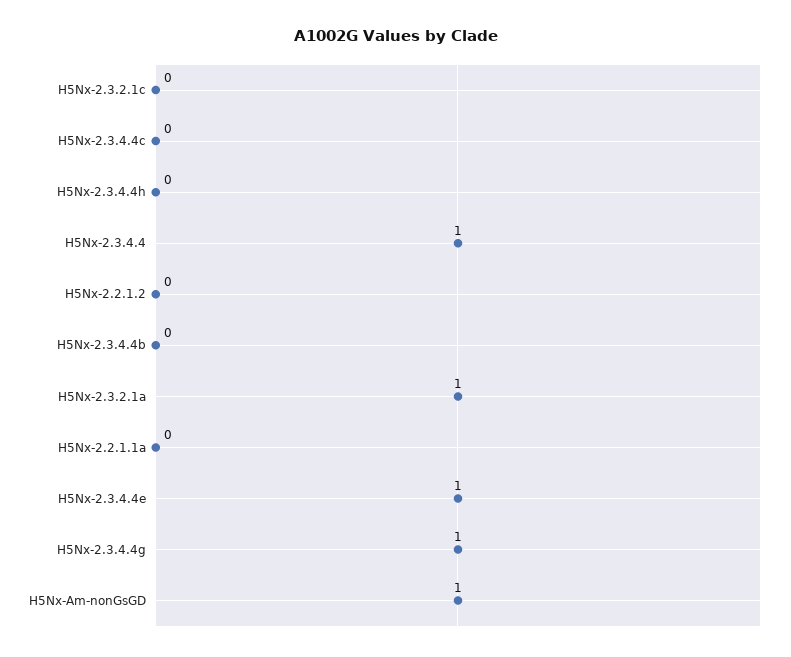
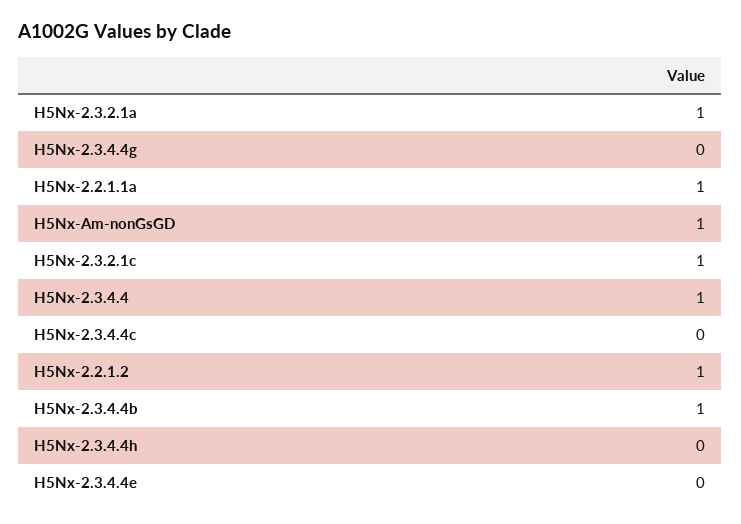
H5Nx-2.3.2.1c: 0 -> 1
H5Nx-2.2.1.2: 0 -> 1
H5Nx-2.3.4.4b: 0 -> 1
H5Nx-2.2.1.1a: 0 -> 1
H5Nx-2.3.4.4e: 1 -> 0
H5Nx-2.3.4.4g: 1 -> 0

